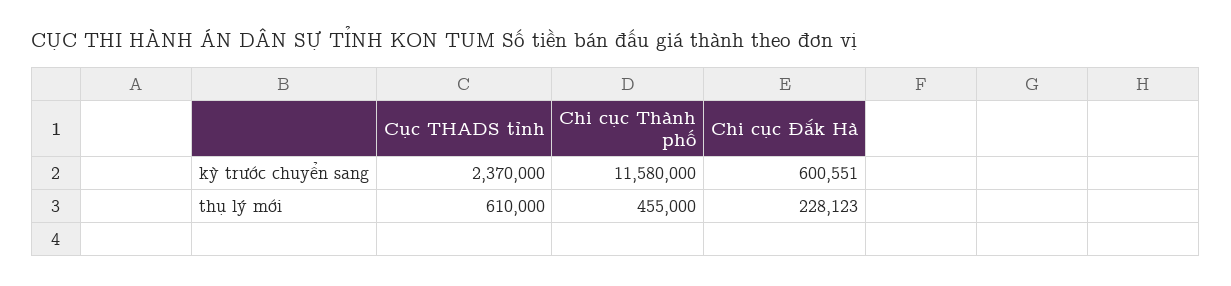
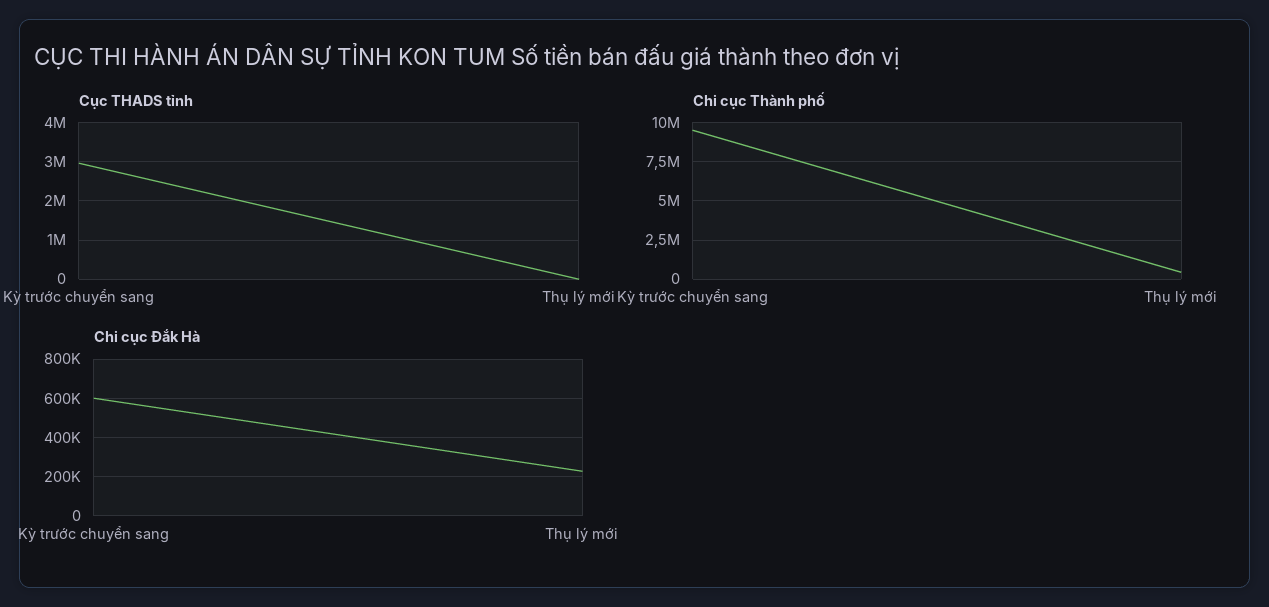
Cục THADS tỉnh, kỳ trước chuyển sang: 2370000 -> 3000000
Chi cục Thành phố, kỳ trước chuyển sang: 11580000 -> 9500000
Cục THADS tỉnh, thụ lý mới: 610000 -> 0

